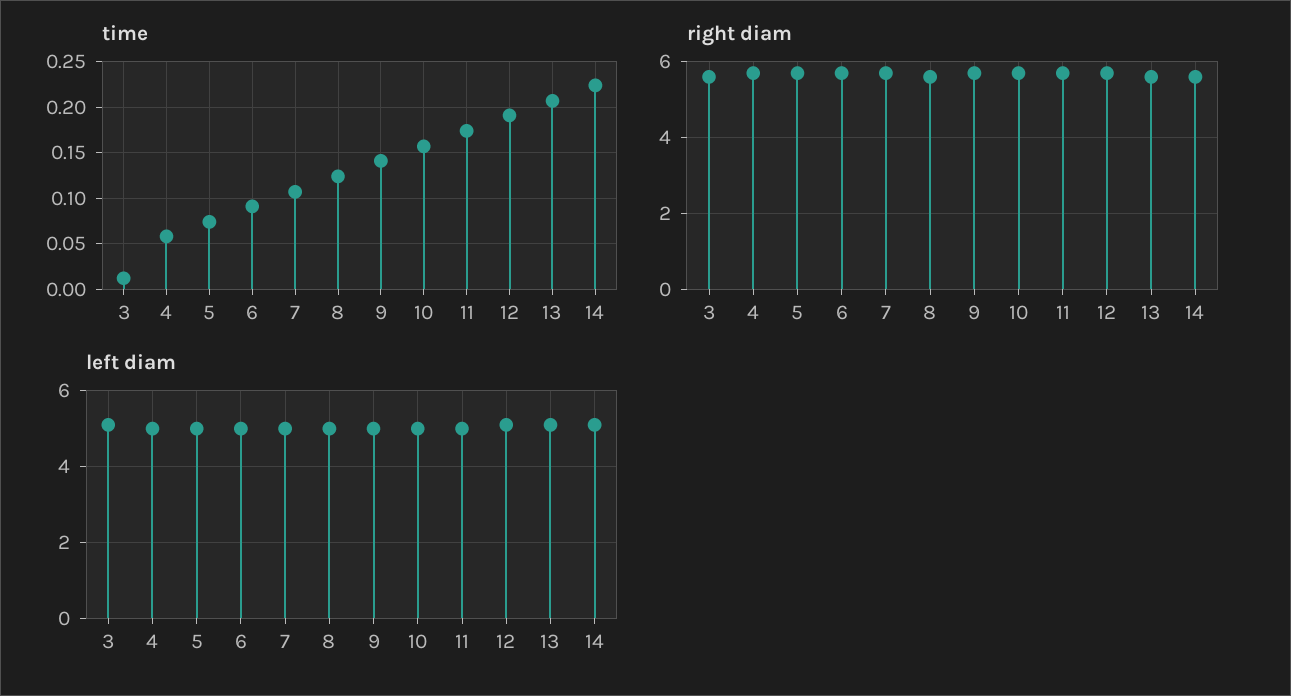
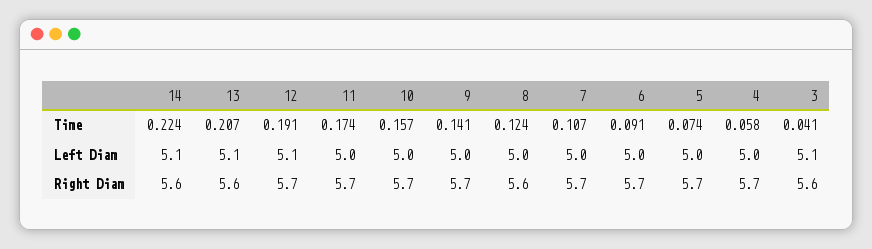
time, 3: 0.01 -> 0.041

